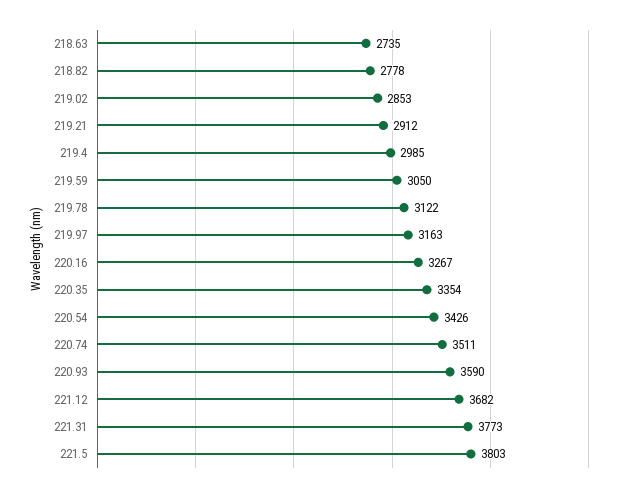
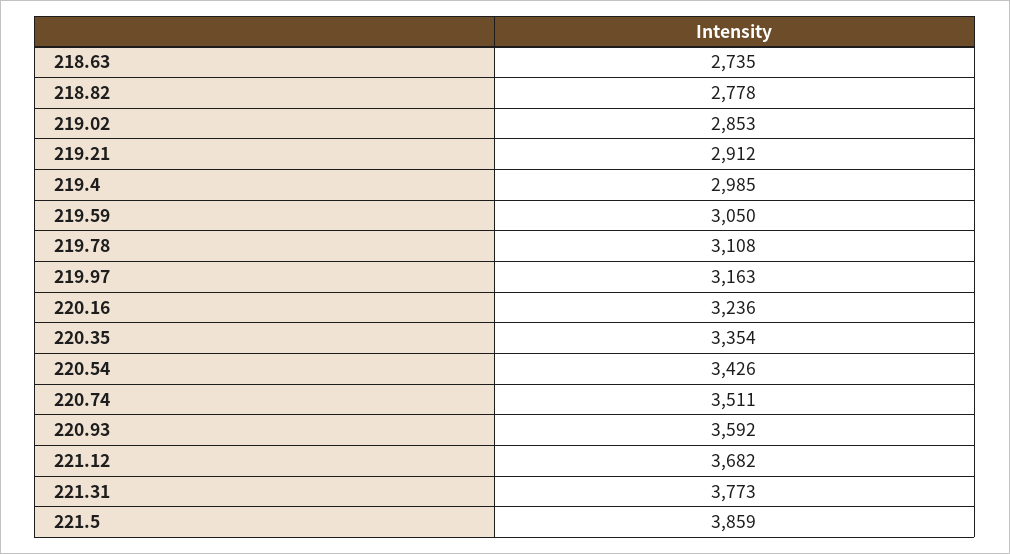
219.78: 3122 -> 3108
220.16: 3267 -> 3236
220.93: 3590 -> 3592
221.5: 3803 -> 3859

